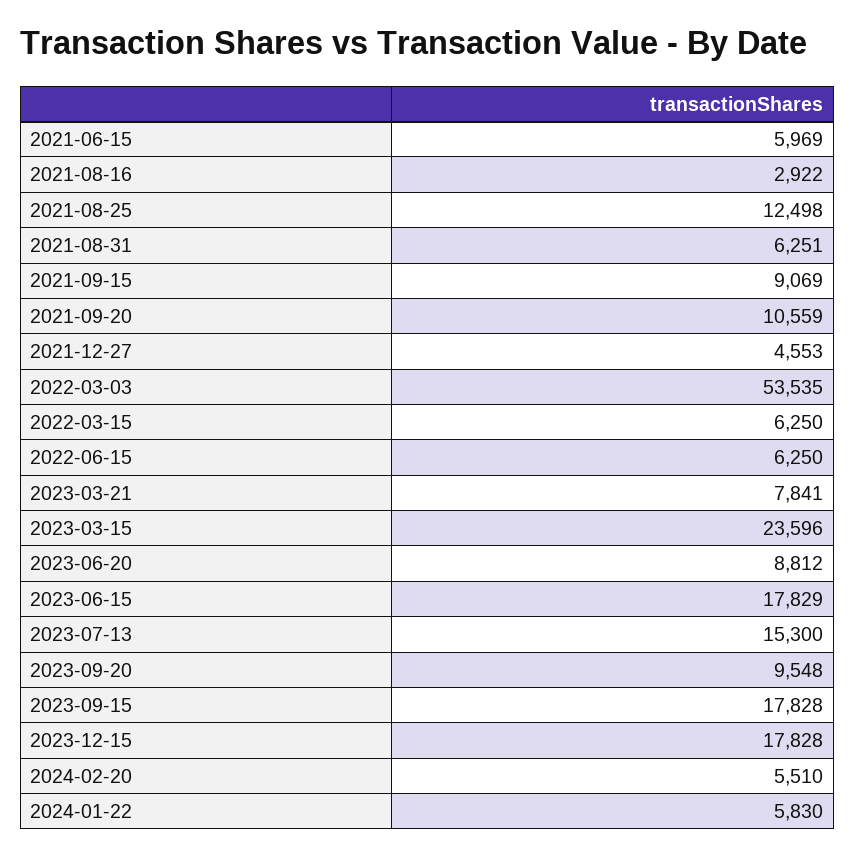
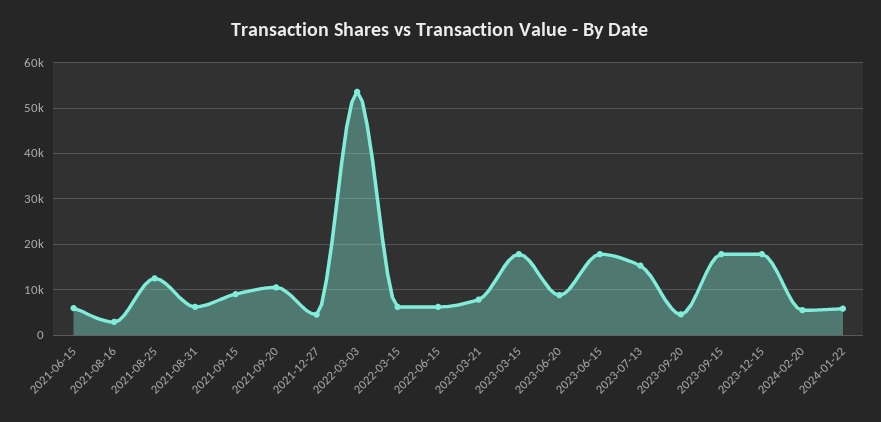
2023-03-15: 23596 -> 18000
2023-09-20: 9548 -> 4000

